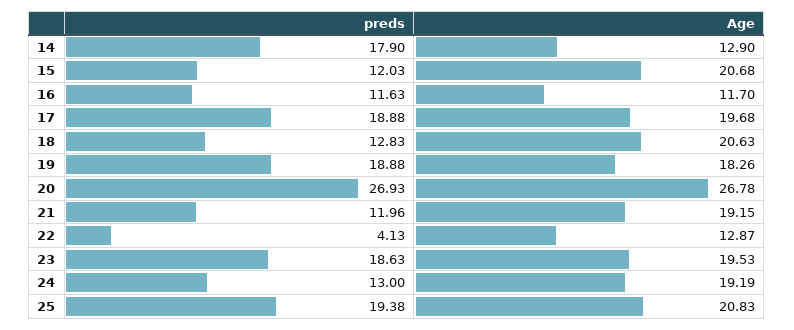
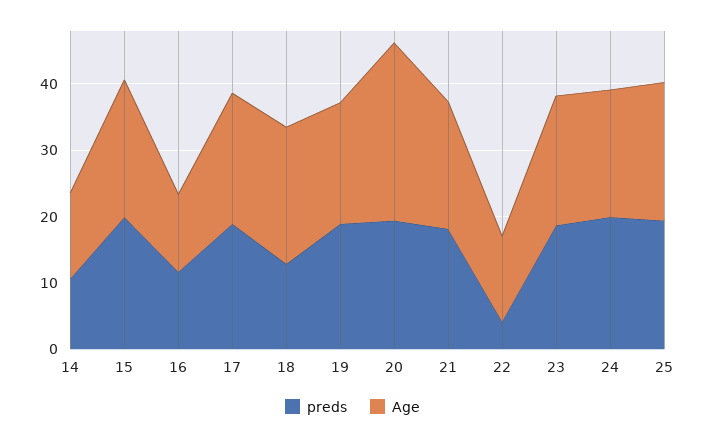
preds, 14: 17.9 -> 10
preds, 15: 12.03 -> 20
preds, 20: 26.93 -> 20
preds, 21: 11.96 -> 18
preds, 24: 13 -> 20

